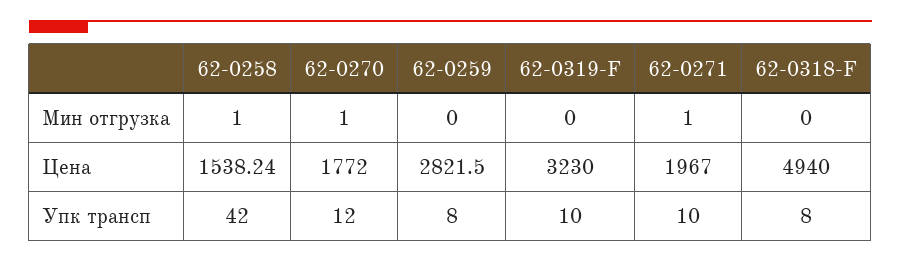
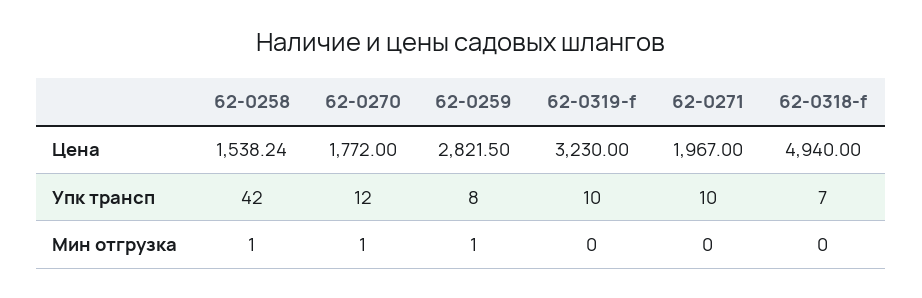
62-0259, Мин отгрузка: 0 -> 1
62-0271, Мин отгрузка: 1 -> 0
62-0318-F, Упк трансп: 8 -> 7

